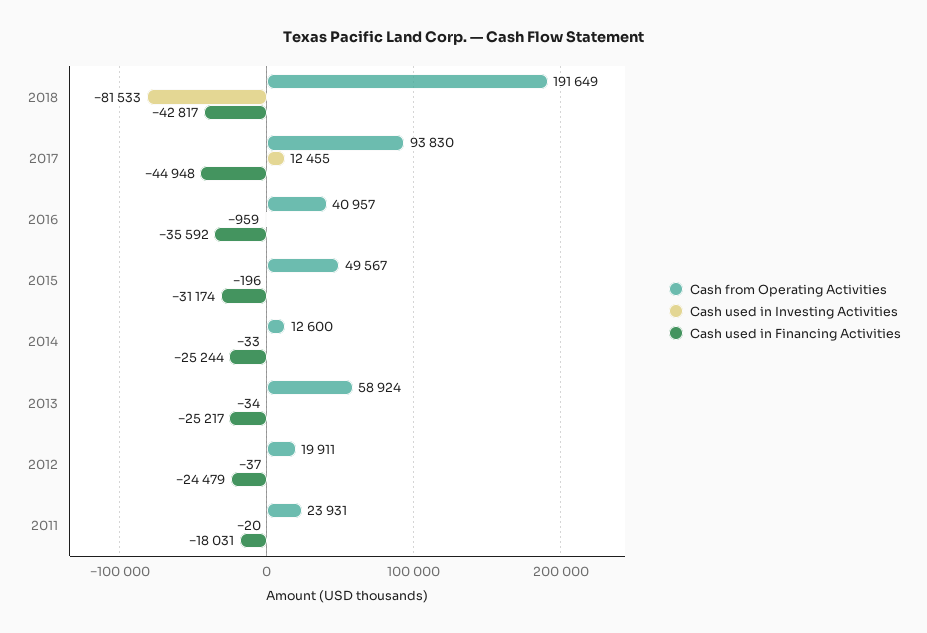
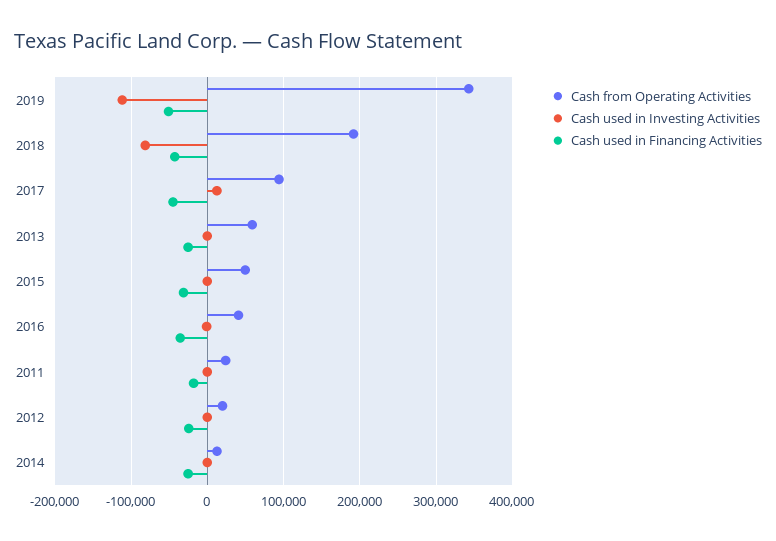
Cash from Operating Activities, 2019: none -> 340000
Cash used in Investing Activities, 2019: none -> -110000
Cash used in Financing Activities, 2019: none -> -50000

